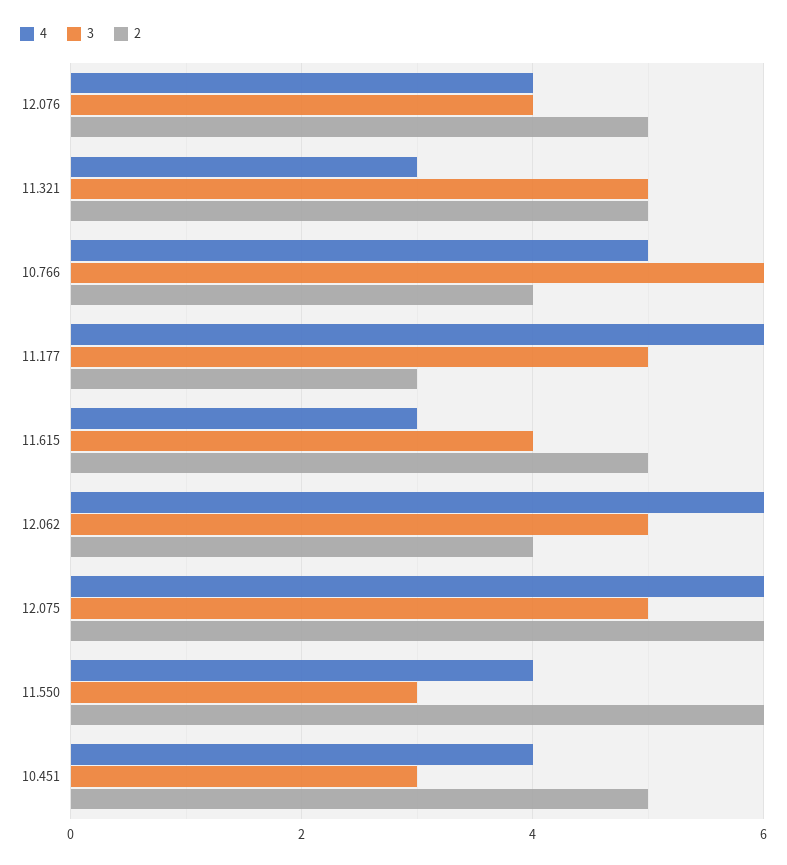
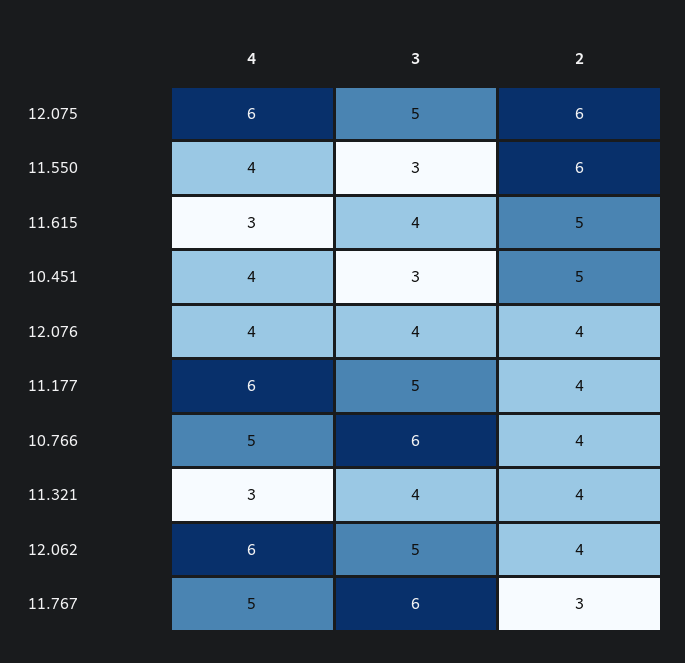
2, 12.076: 5 -> 4
3, 11.321: 5 -> 4
2, 11.321: 5 -> 4
2, 11.177: 3 -> 4
4, 11.767: none -> 5
3, 11.767: none -> 6
2, 11.767: none -> 3

